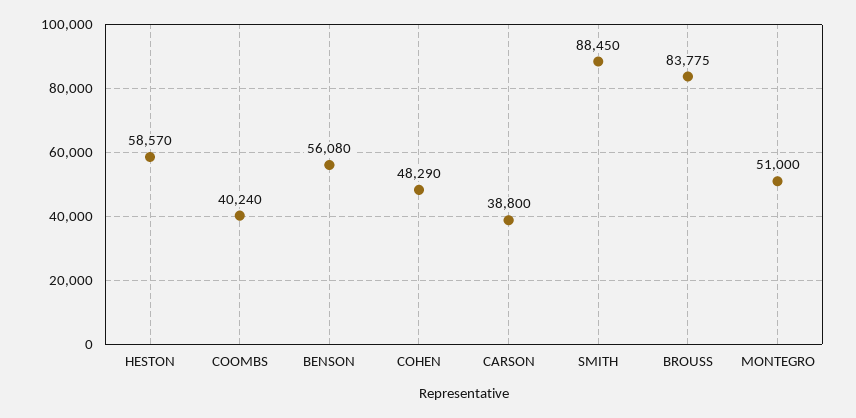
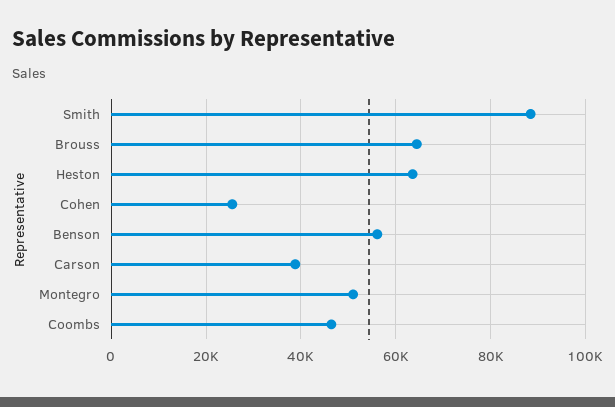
HESTON: 58570 -> 64000
COOMBS: 40240 -> 46000
COHEN: 48290 -> 26000
BROUSS: 83775 -> 64000

